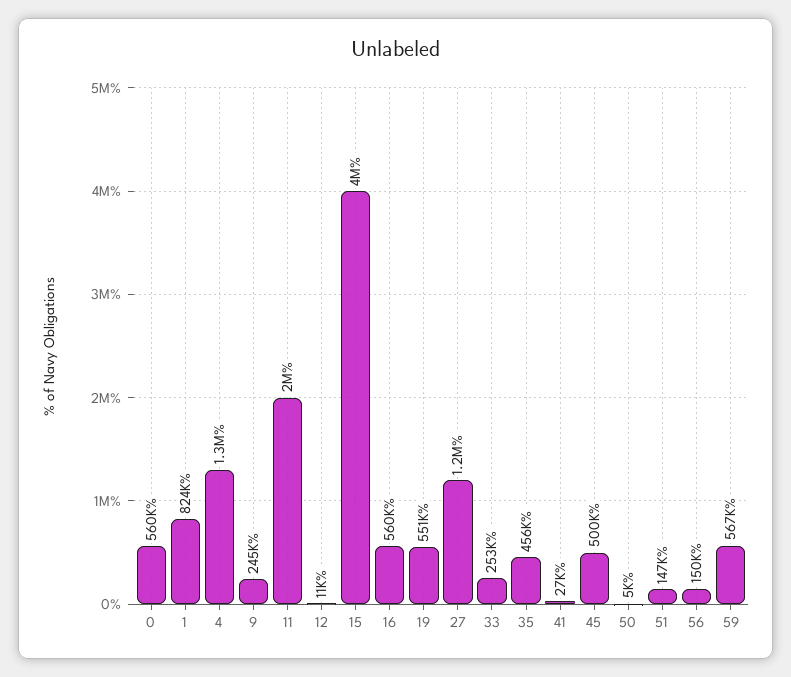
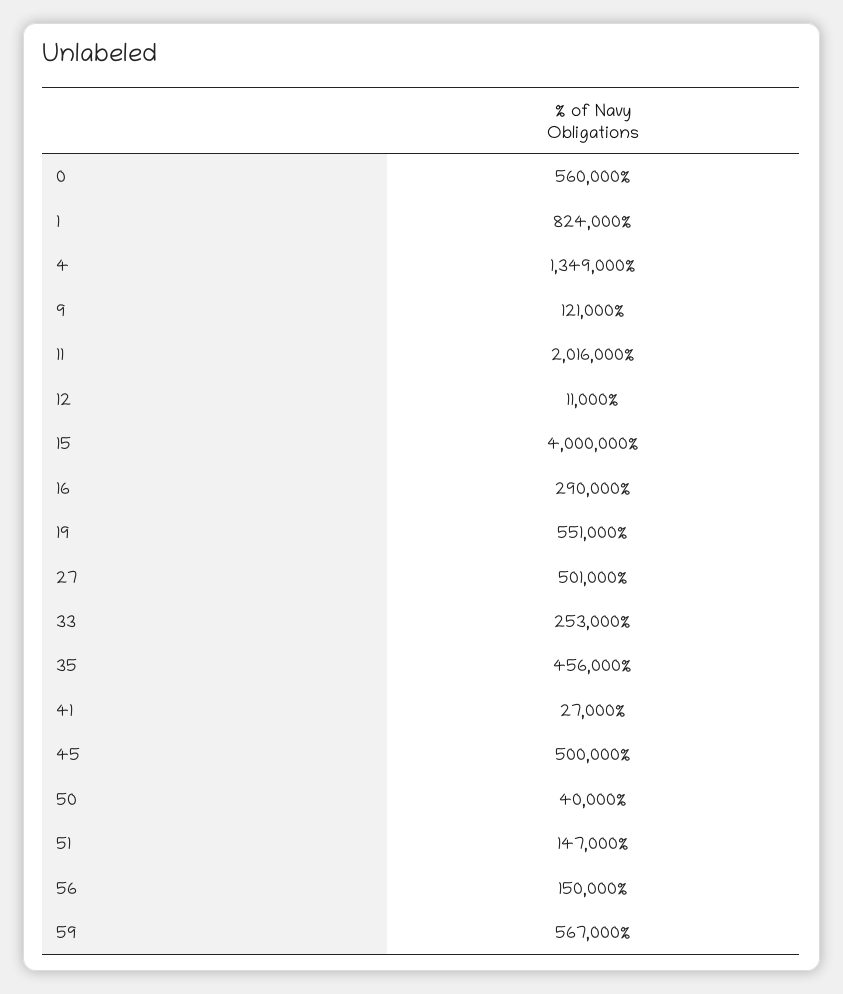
9: 245000 -> 121000
16: 560000 -> 290000
27: 1200000 -> 501000
50: 5000 -> 40000

